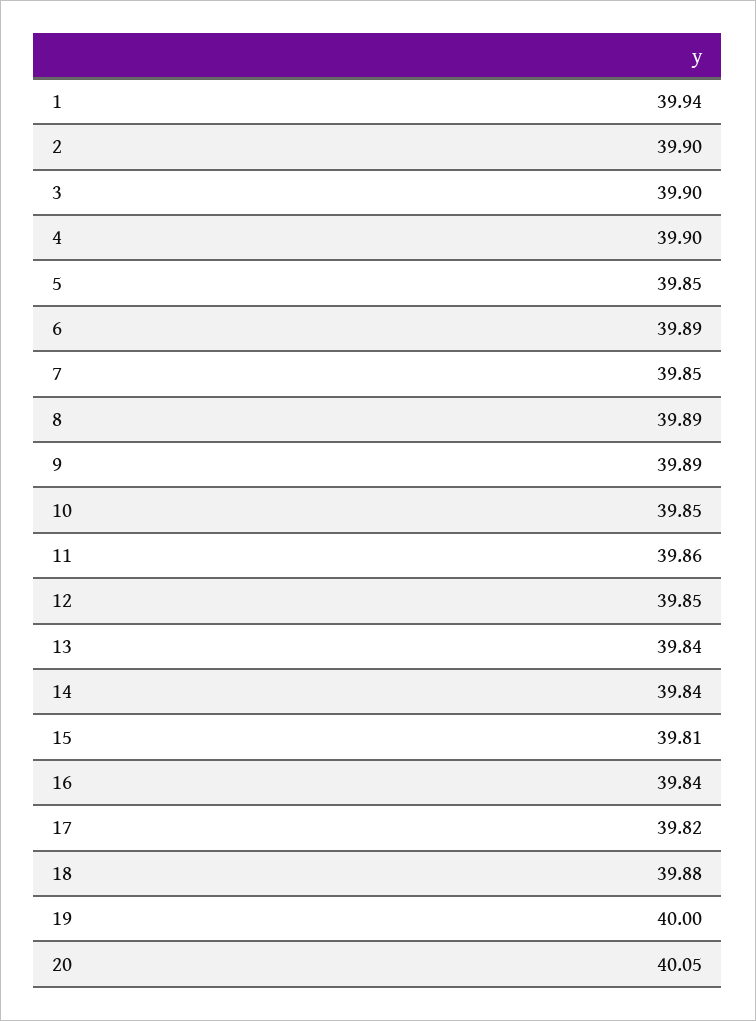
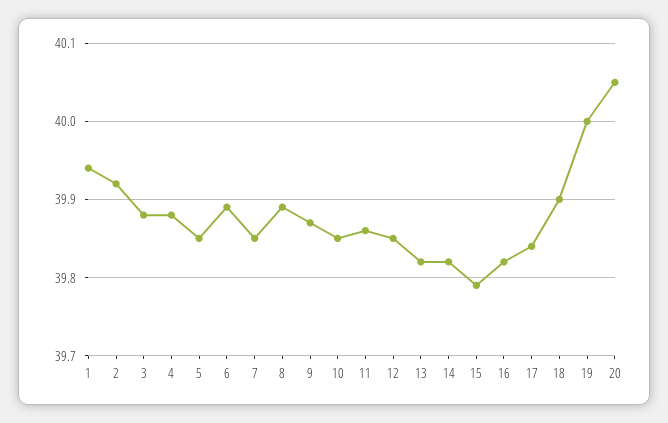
2: 39.9 -> 39.92
3: 39.9 -> 39.88
4: 39.9 -> 39.88
9: 39.89 -> 39.87
13: 39.84 -> 39.82
14: 39.84 -> 39.82
15: 39.81 -> 39.79
16: 39.84 -> 39.82
17: 39.82 -> 39.84
18: 39.88 -> 39.9

